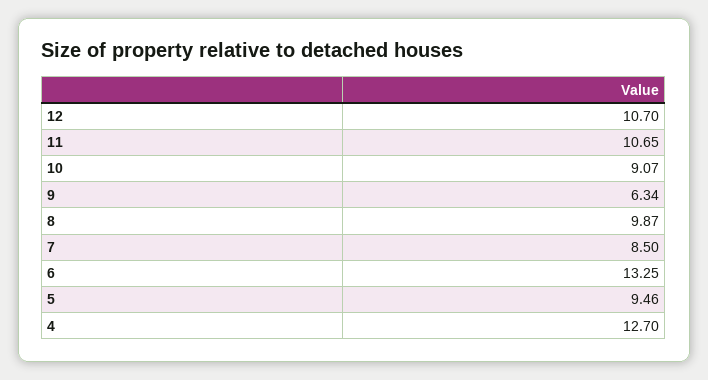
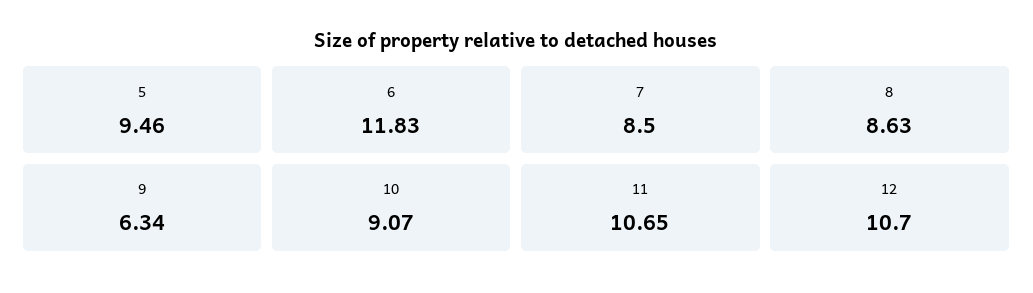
8: 9.87 -> 8.63
6: 13.25 -> 11.83
4: 12.7 -> none

